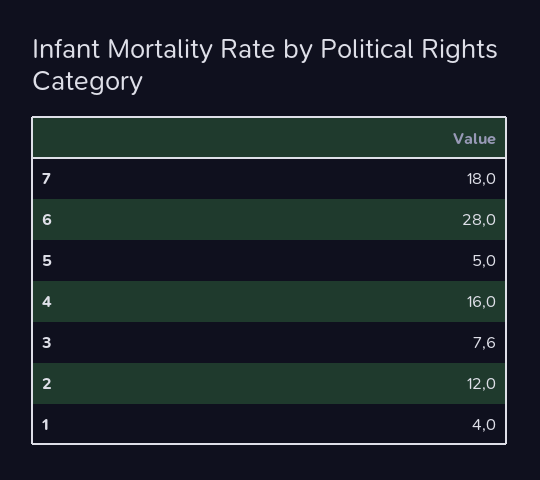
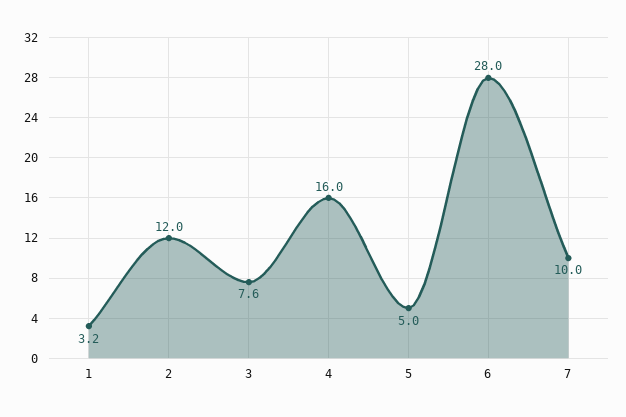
7: 18 -> 10
1: 4 -> 3.2

